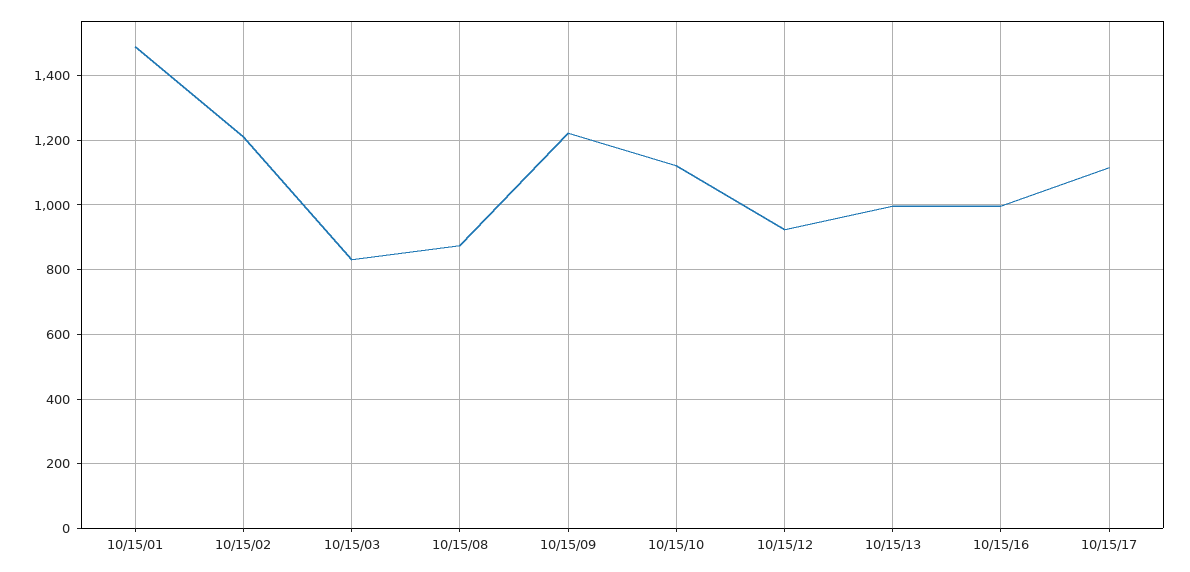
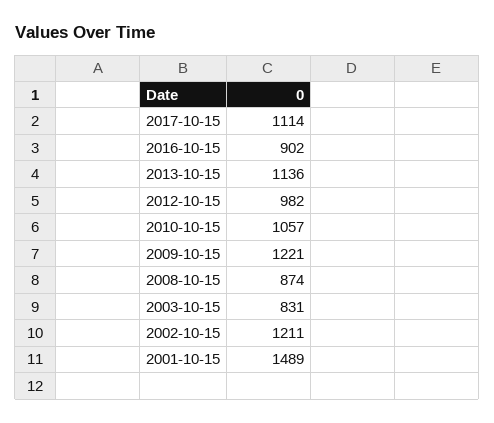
10/15/10: 1120 -> 1057
10/15/12: 920 -> 982
10/15/13: 1000 -> 1136
10/15/16: 1000 -> 902

